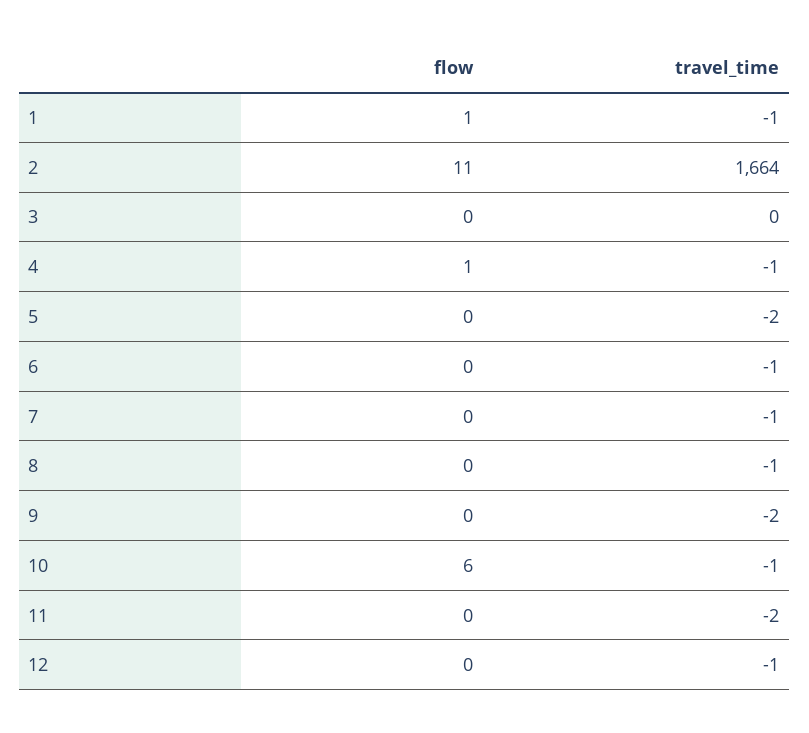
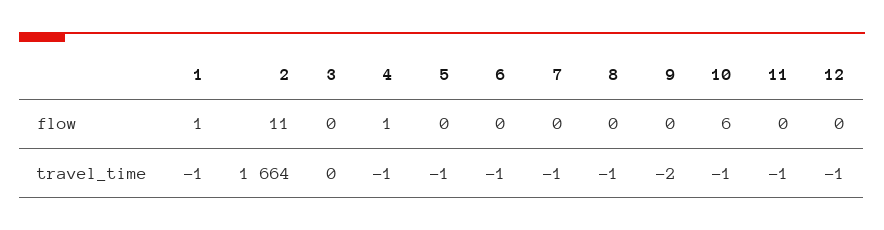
travel_time, 5: -2 -> -1
travel_time, 11: -2 -> -1

